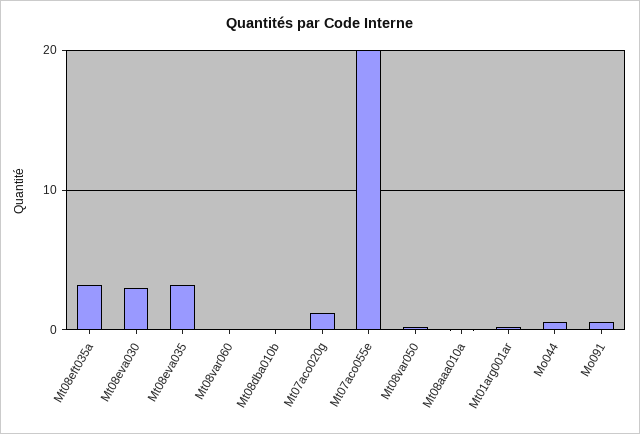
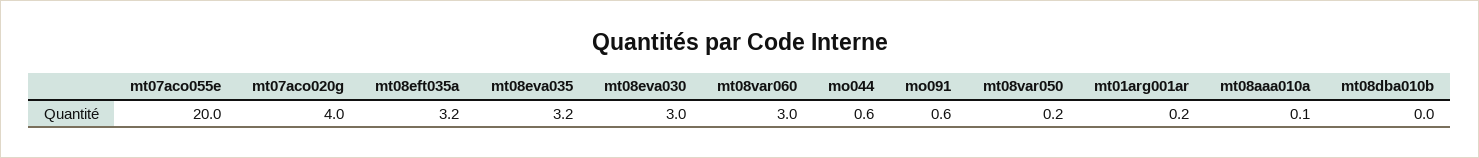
Mt08var060: 0 -> 3
Mt07aco020g: 1 -> 4

